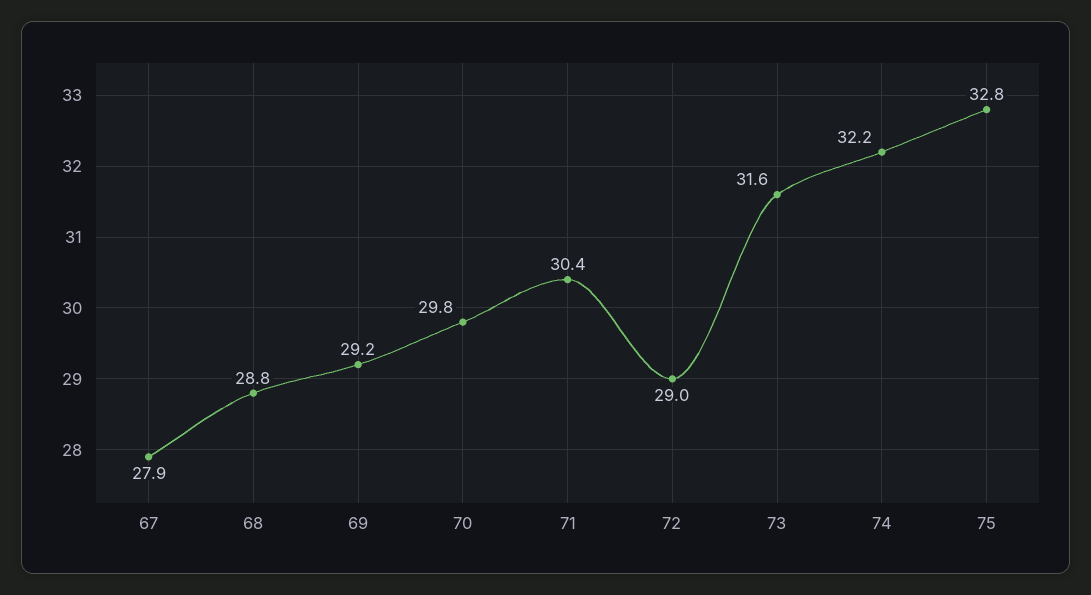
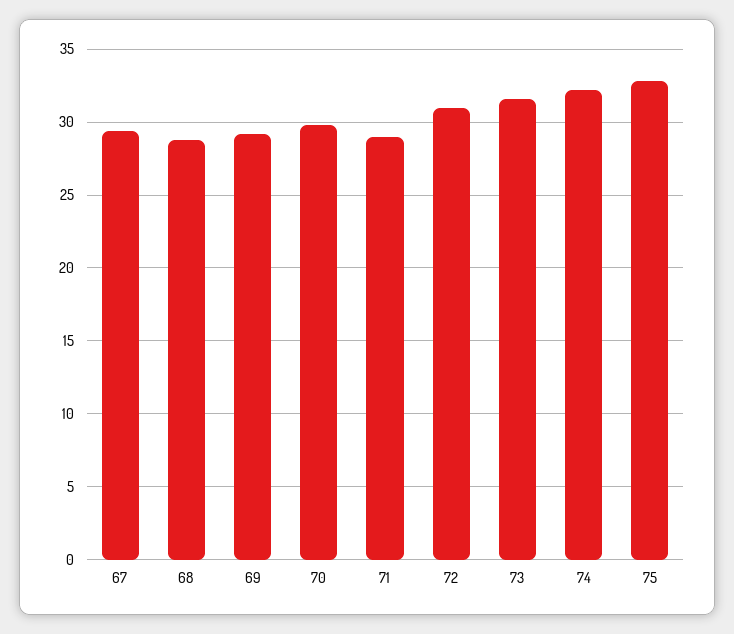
67: 27.9 -> 29.5
71: 30.4 -> 29
72: 29 -> 31

